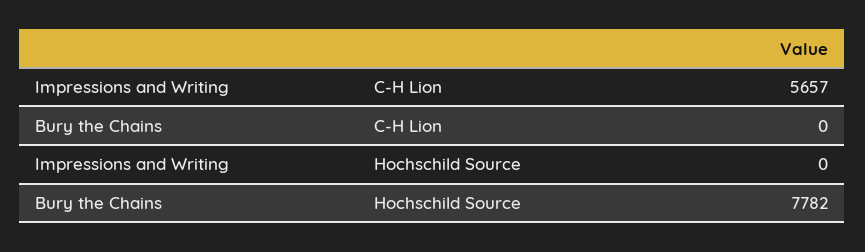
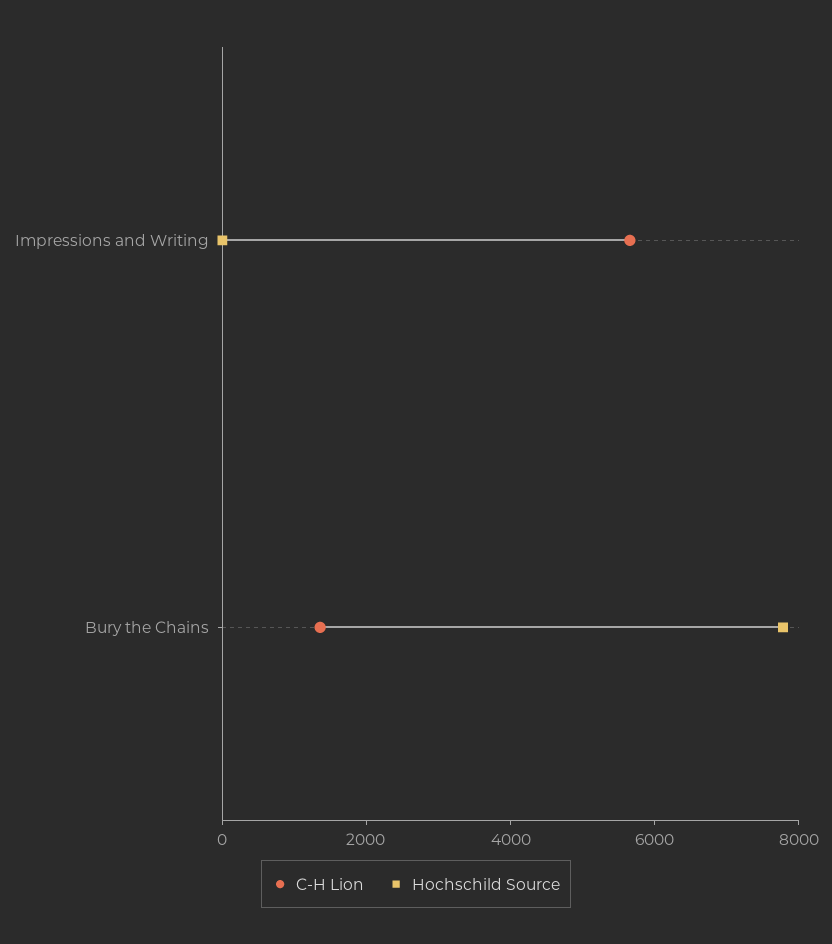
C-H Lion, Bury the Chains: 0 -> 1500

